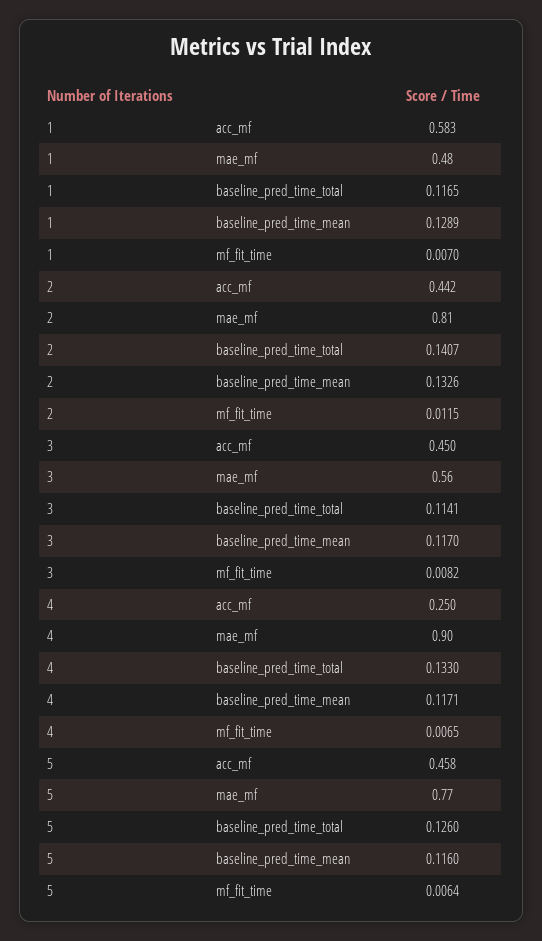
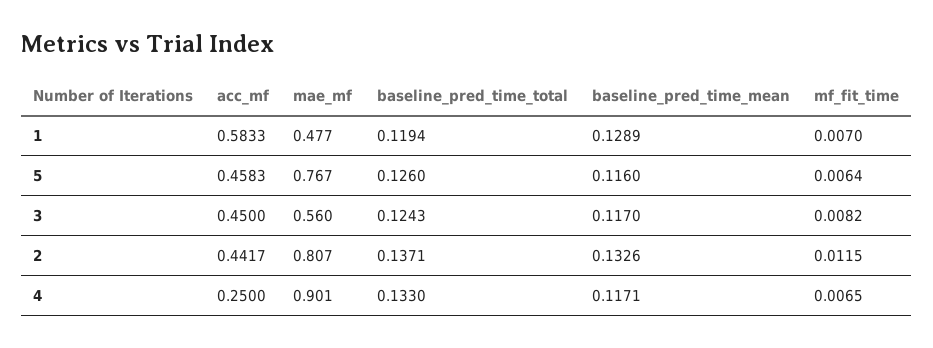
1, baseline_pred_time_total: 0.1165 -> 0.1194
2, baseline_pred_time_total: 0.1407 -> 0.1371
3, baseline_pred_time_total: 0.1141 -> 0.1243

